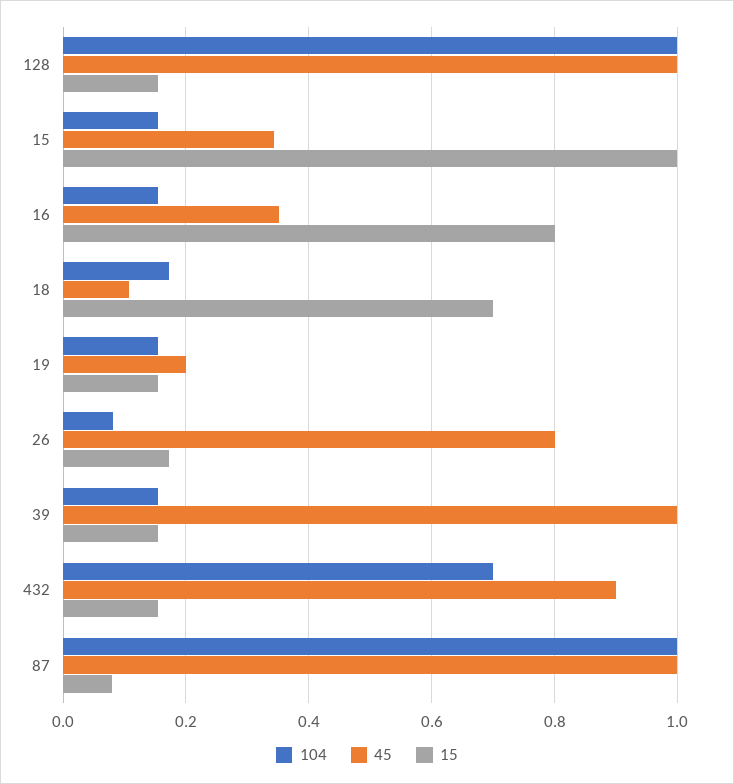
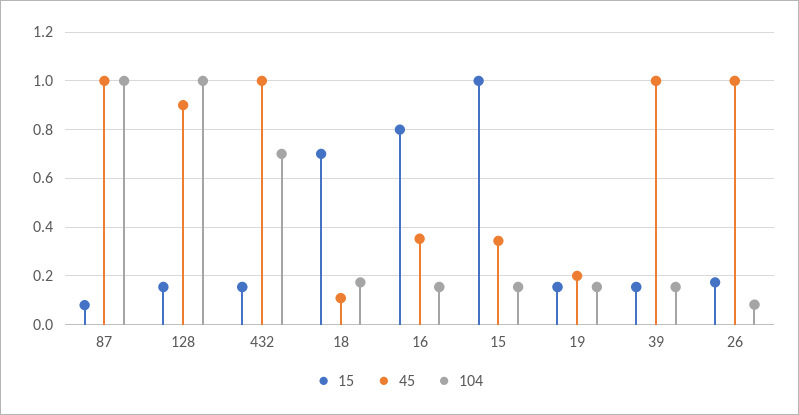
45, 128: 1 -> 0.9
45, 26: 0.8 -> 1
45, 432: 0.9 -> 1

